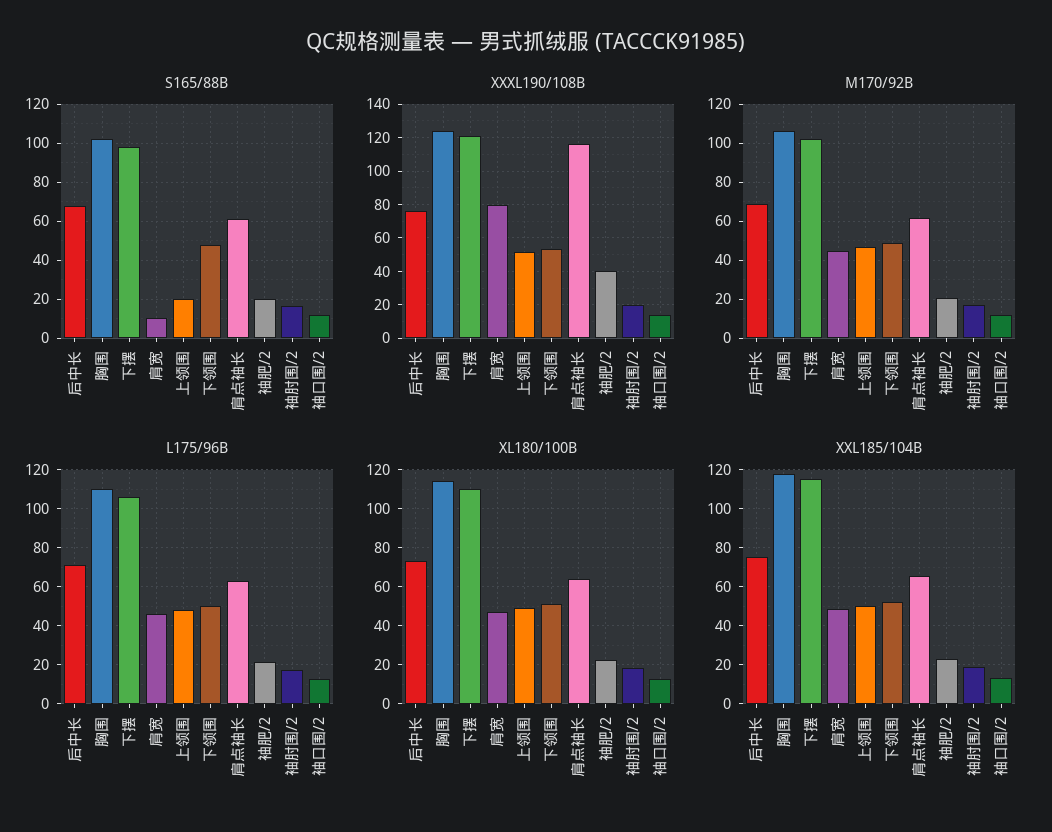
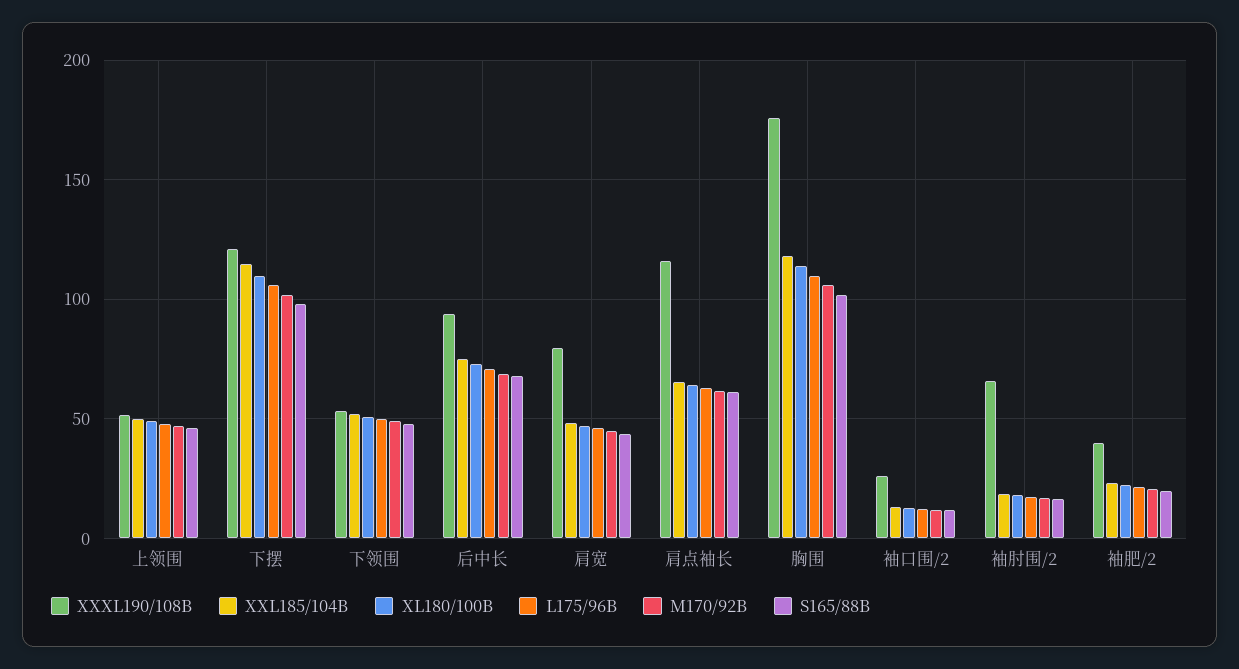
S165/88B, 肩宽: 10 -> 45
S165/88B, 上领围: 20 -> 45
XXXL190/108B, 后中长: 75 -> 95
XXXL190/108B, 胸围: 125 -> 175
XXXL190/108B, 袖肘围/2: 20 -> 65
XXXL190/108B, 袖口围/2: 15 -> 25

